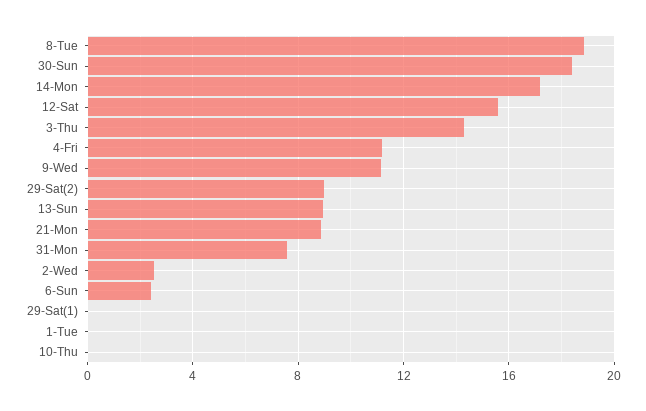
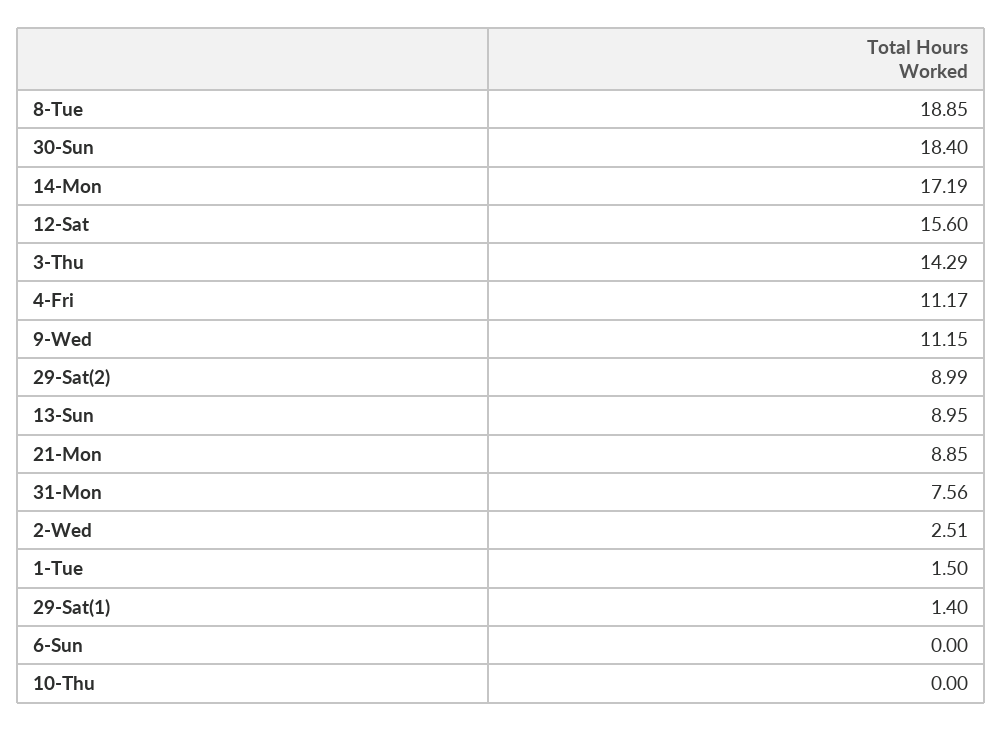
6-Sun: 2.5 -> 0
29-Sat(1): 0 -> 1.4
1-Tue: 0 -> 1.5

